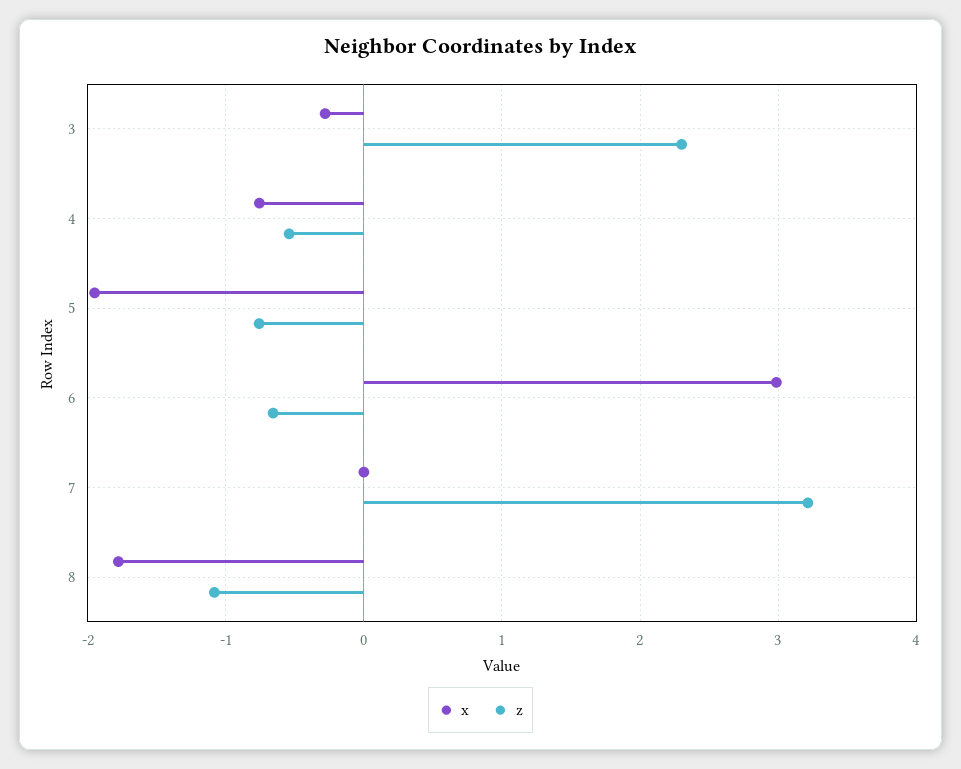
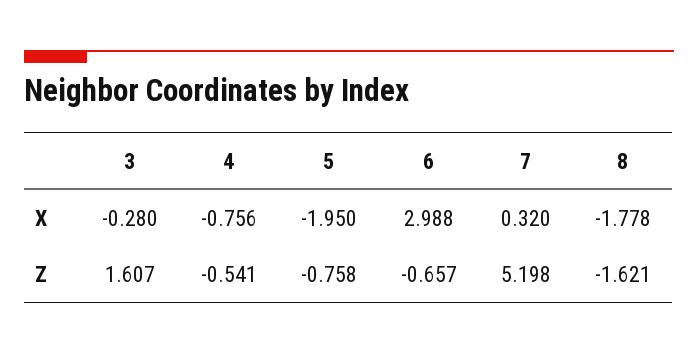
z, 3: 2.3 -> 1.607
x, 7: 0 -> 0.32
z, 7: 3.2 -> 5.198
z, 8: -1.1 -> -1.621

